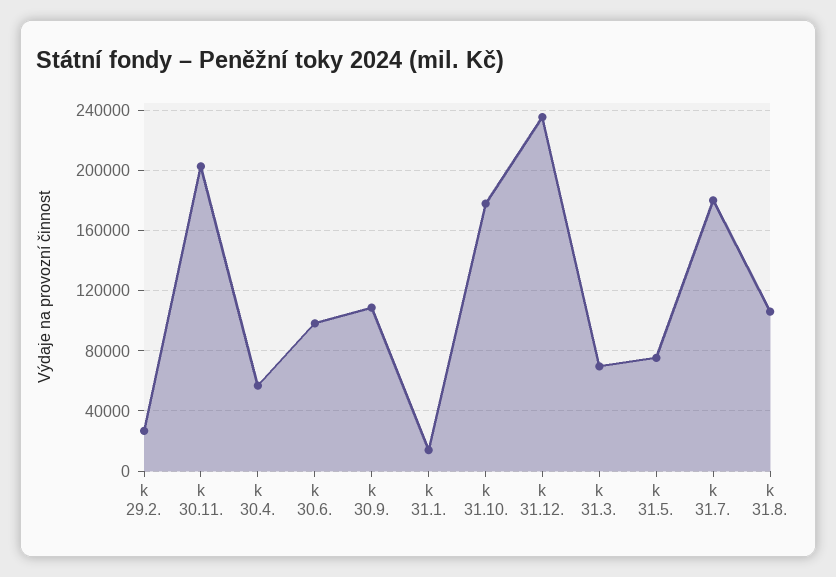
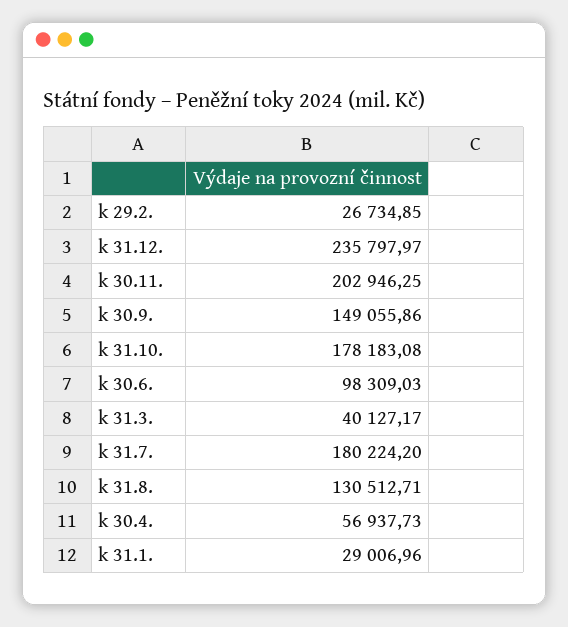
k 30.9.: 110000 -> 149055.86
k 31.1.: 15000 -> 29006.96
k 31.3.: 70000 -> 40127.17
k 31.5.: 75000 -> none
k 31.8.: 105000 -> 130512.71

